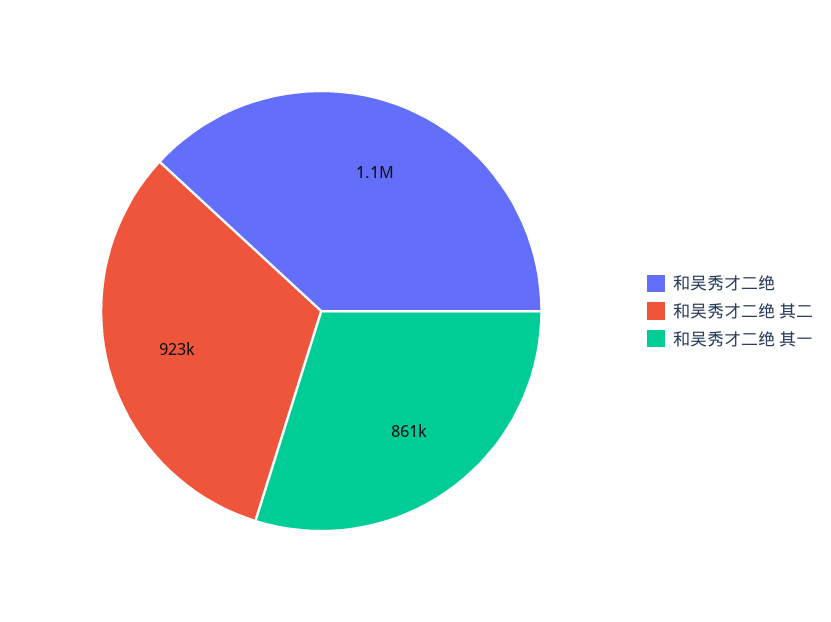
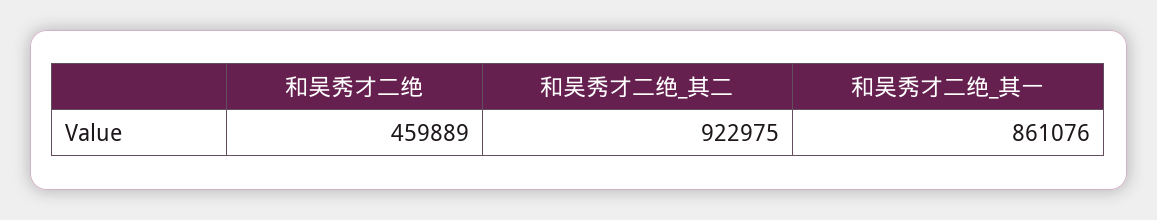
和吴秀才二绝: 1100000 -> 459889

